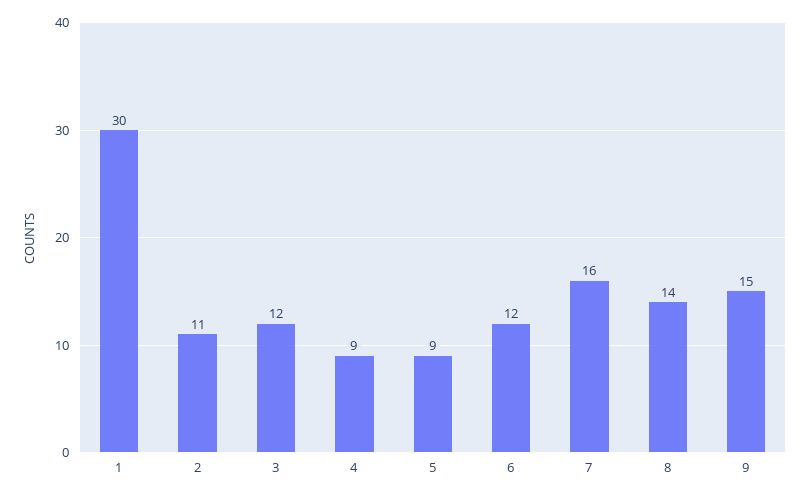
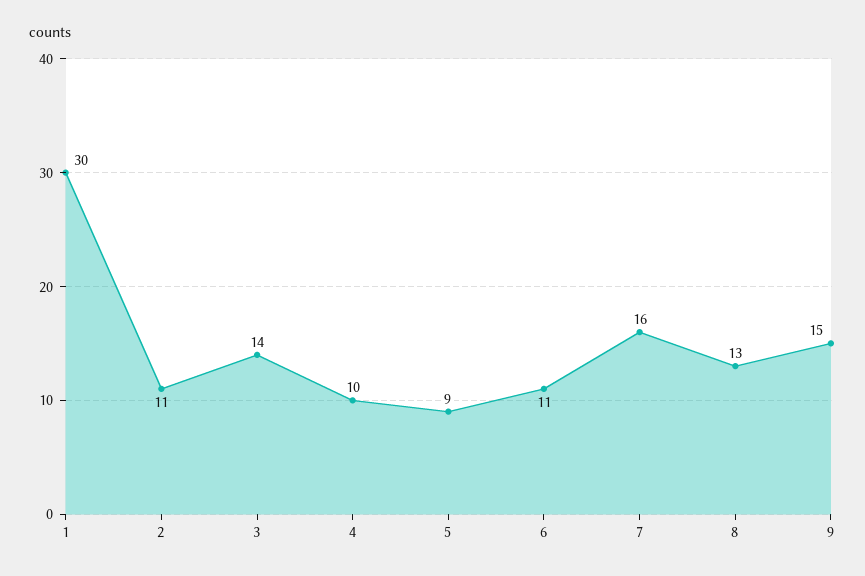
3: 12 -> 14
4: 9 -> 10
6: 12 -> 11
8: 14 -> 13

